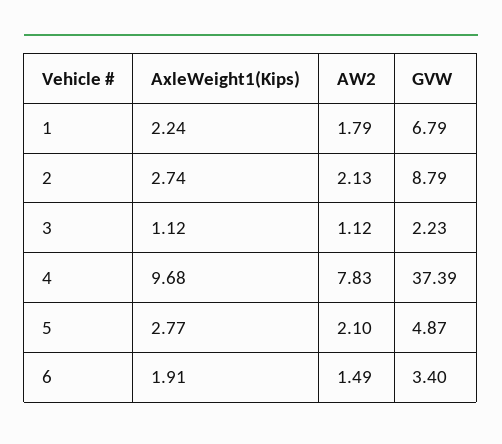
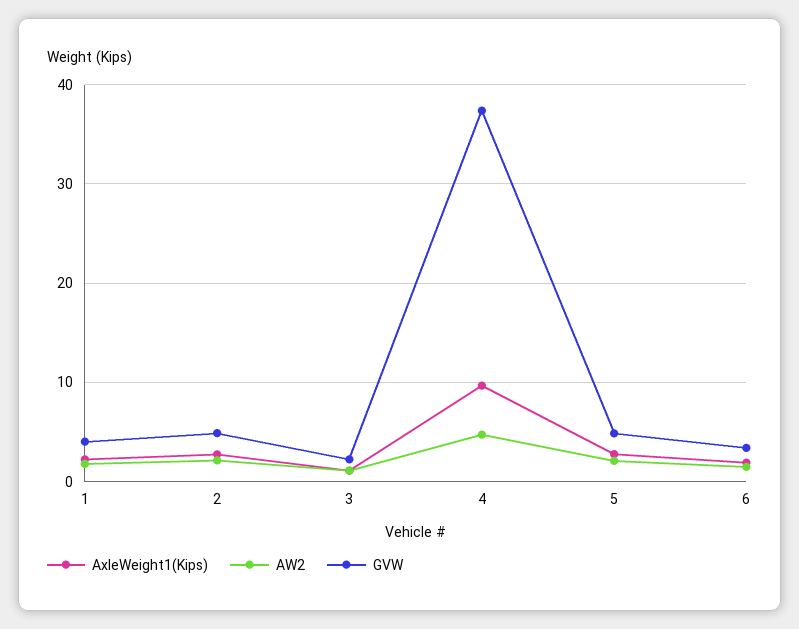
GVW, 1: 6.79 -> 4
GVW, 2: 8.79 -> 5
AW2, 4: 7.83 -> 5

